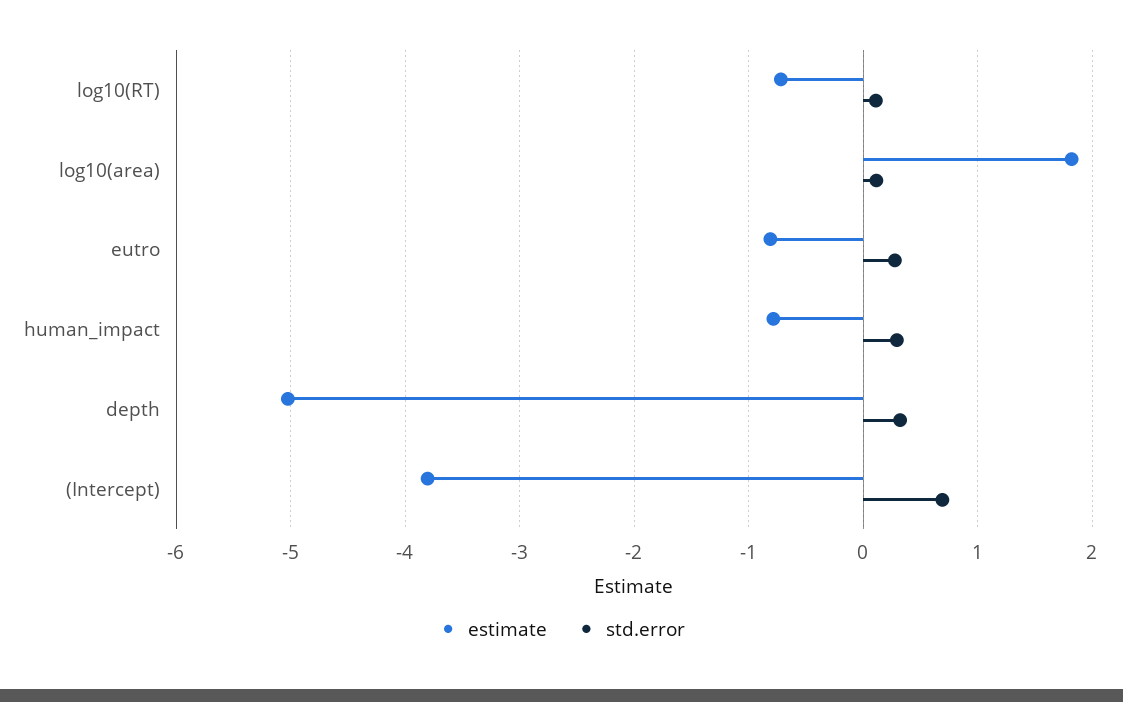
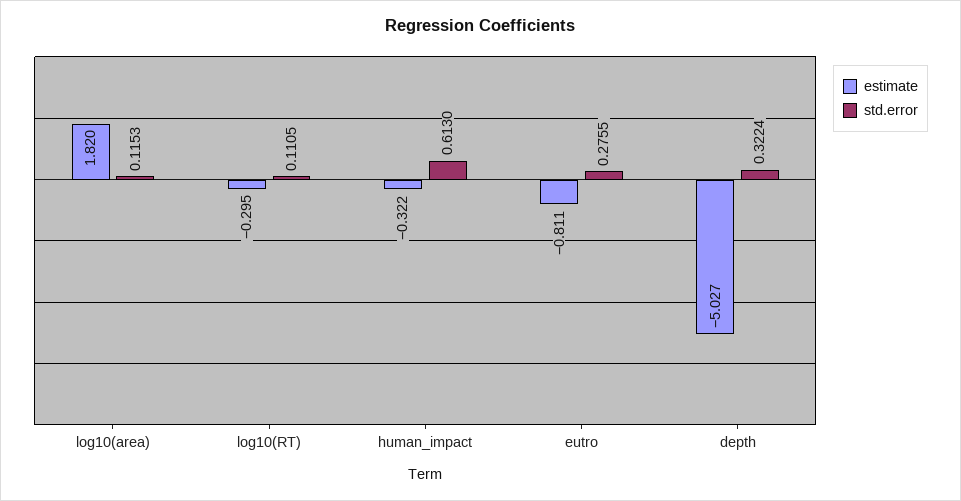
estimate, log10(RT): -0.7 -> -0.295
estimate, human_impact: -0.8 -> -0.322
std.error, human_impact: 0.3 -> 0.613
estimate, (Intercept): -3.8 -> none
std.error, (Intercept): 0.7 -> none

